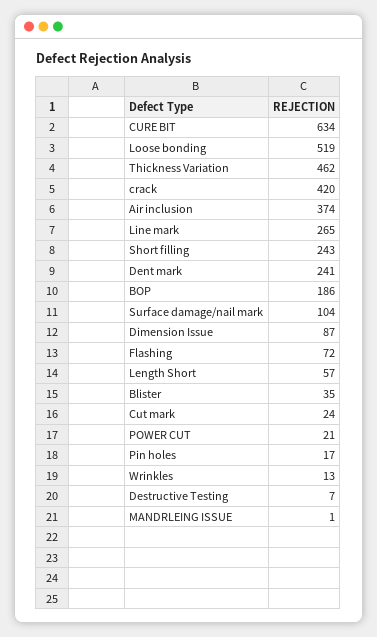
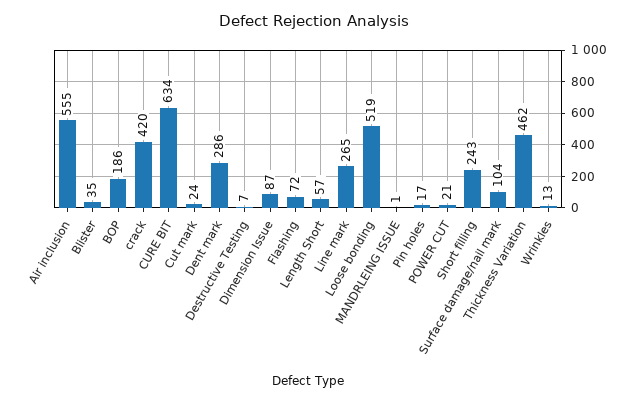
Air inclusion: 374 -> 555
Dent mark: 241 -> 286

